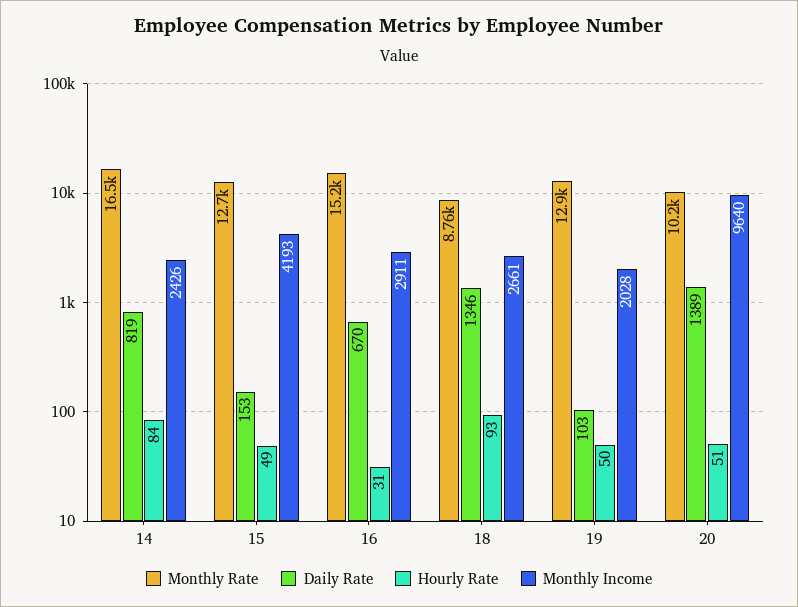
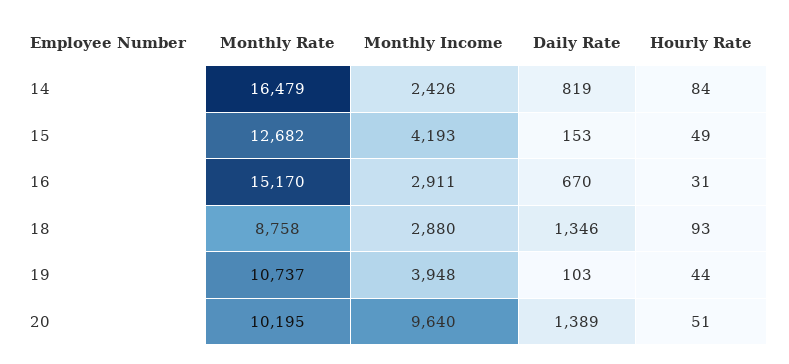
Monthly Income, 18: 2661 -> 2880
Monthly Rate, 19: 12900 -> 10737
Hourly Rate, 19: 50 -> 44
Monthly Income, 19: 2028 -> 3948

